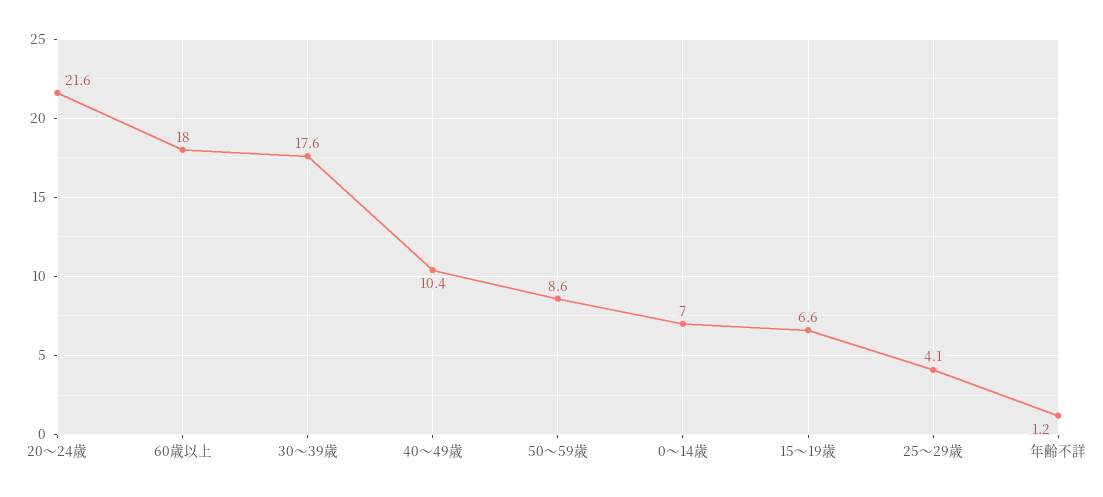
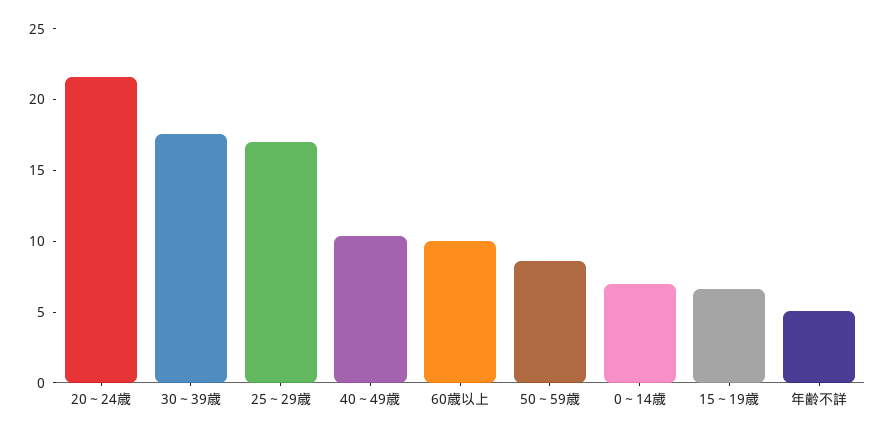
60歳以上: 18 -> 10
25～29歳: 4.1 -> 17
年齢不詳: 1.2 -> 5

